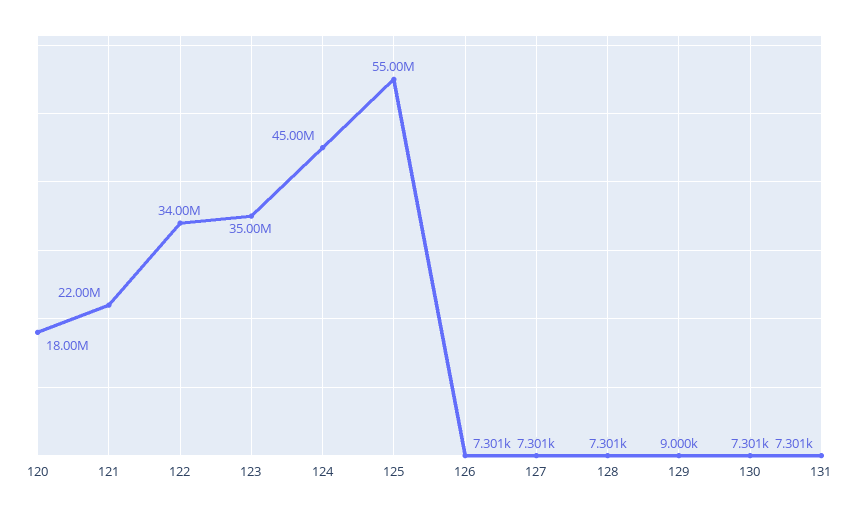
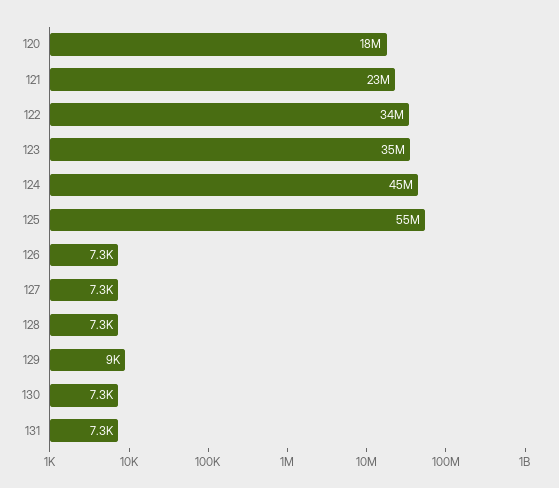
121: 22000000 -> 23000000

